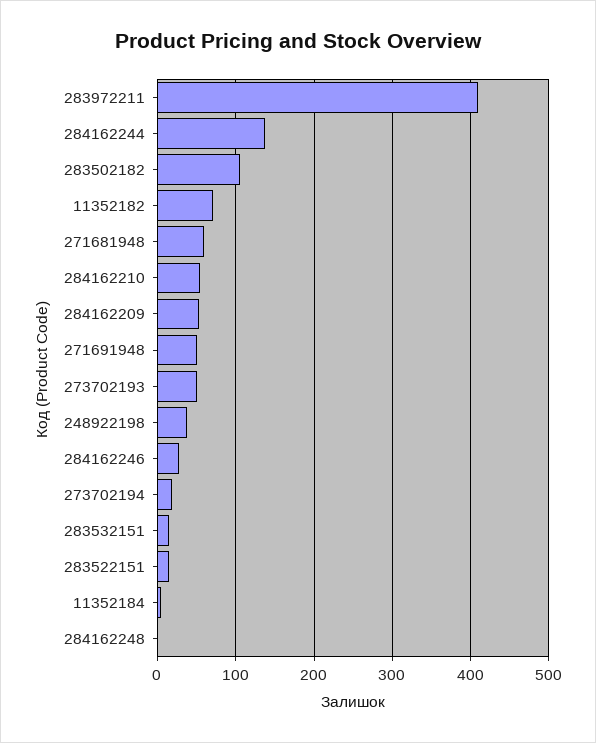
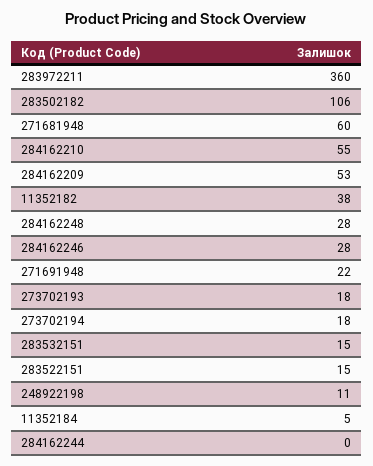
283972211: 410 -> 360
284162244: 140 -> 0
11352182: 70 -> 38
271691948: 50 -> 22
273702193: 50 -> 18
248922198: 40 -> 11
284162248: 0 -> 28

